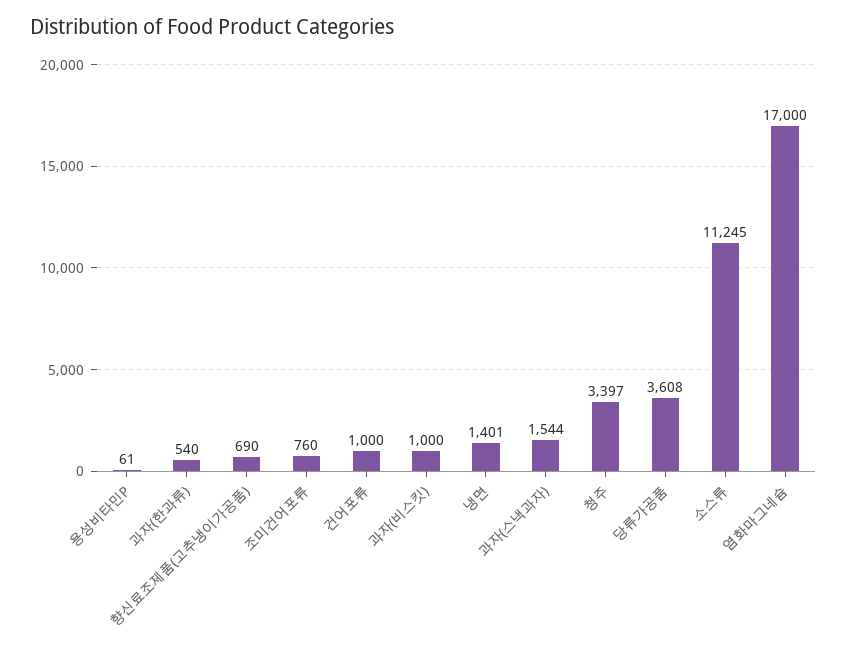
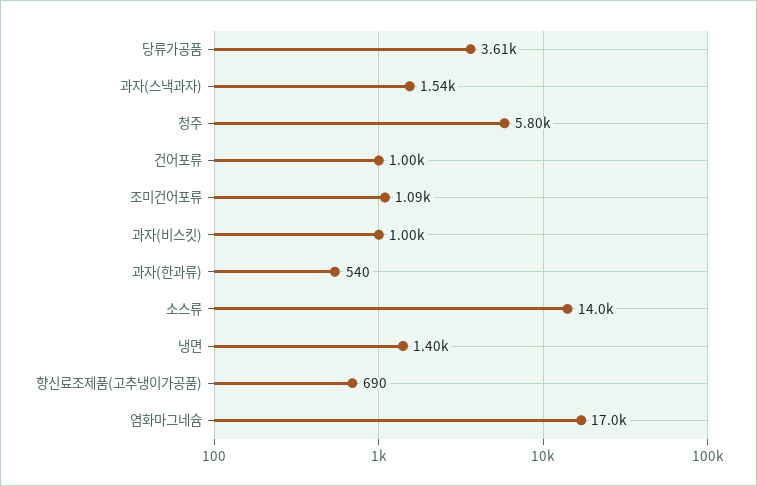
용성비타민P: 61 -> none
조미건어포류: 760 -> 1090
청주: 3397 -> 5800
소스류: 11245 -> 14000

